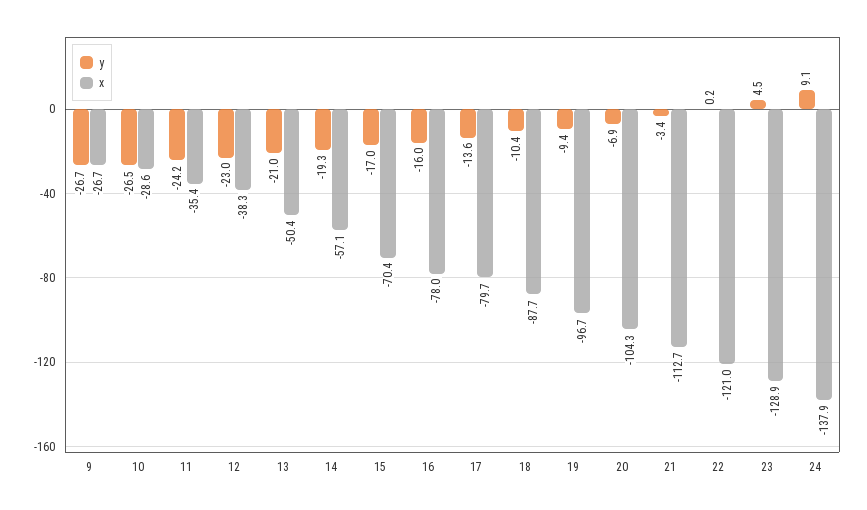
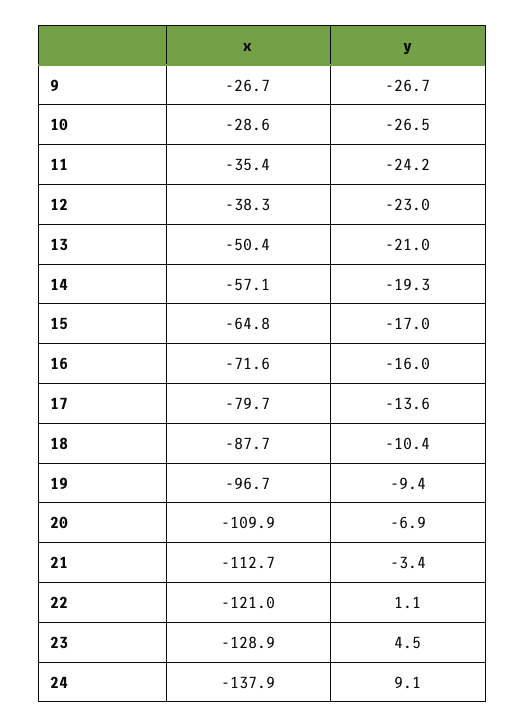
x, 15: -70.4 -> -64.8
x, 16: -78 -> -71.6
x, 20: -104.3 -> -109.9
y, 22: 0.2 -> 1.1

